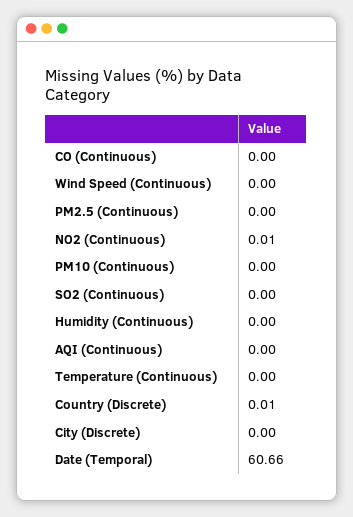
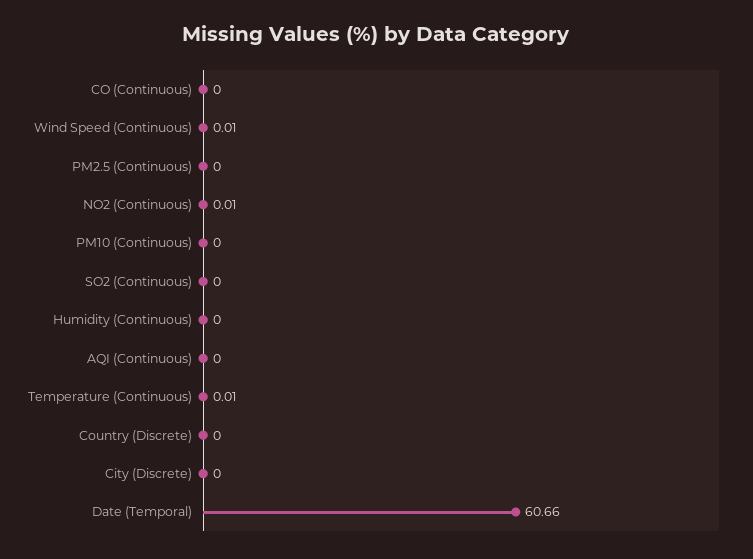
Wind Speed (Continuous): 0 -> 0.01
Temperature (Continuous): 0 -> 0.01
Country (Discrete): 0.01 -> 0

